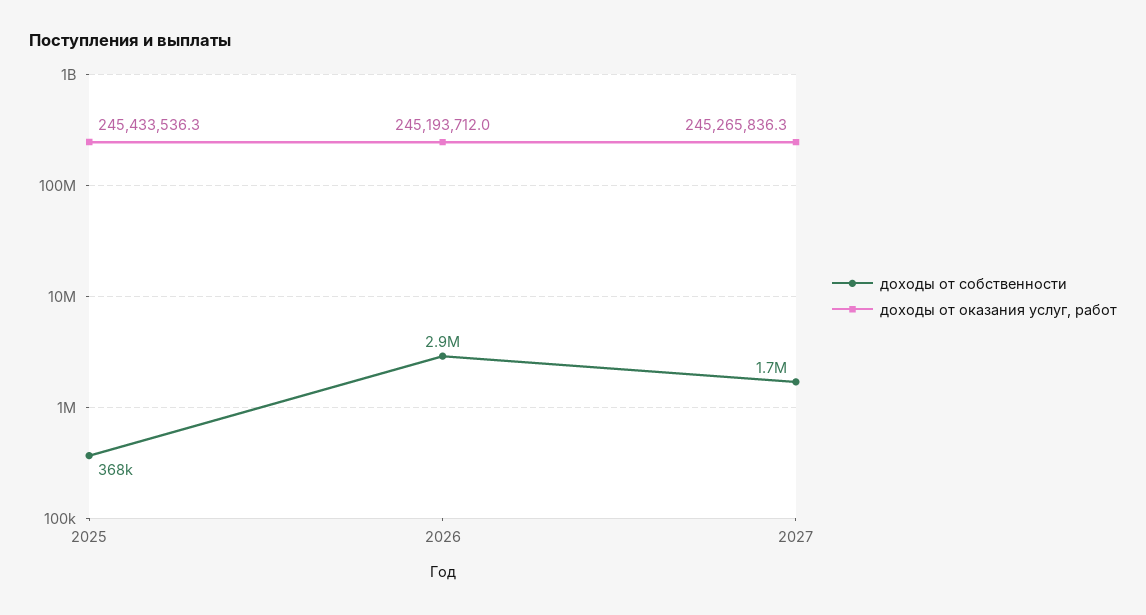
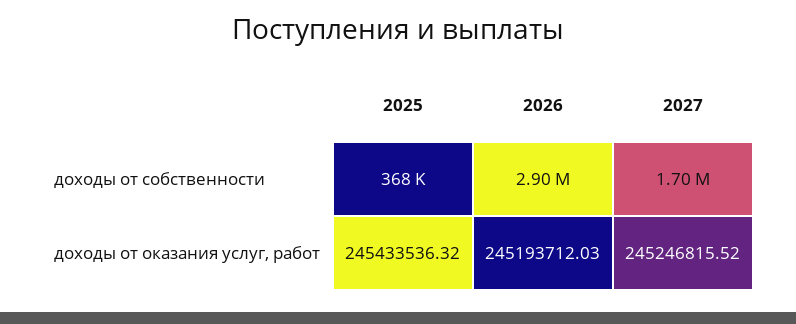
доходы от оказания услуг, работ, 2027: 245265836.3 -> 245246815.52

